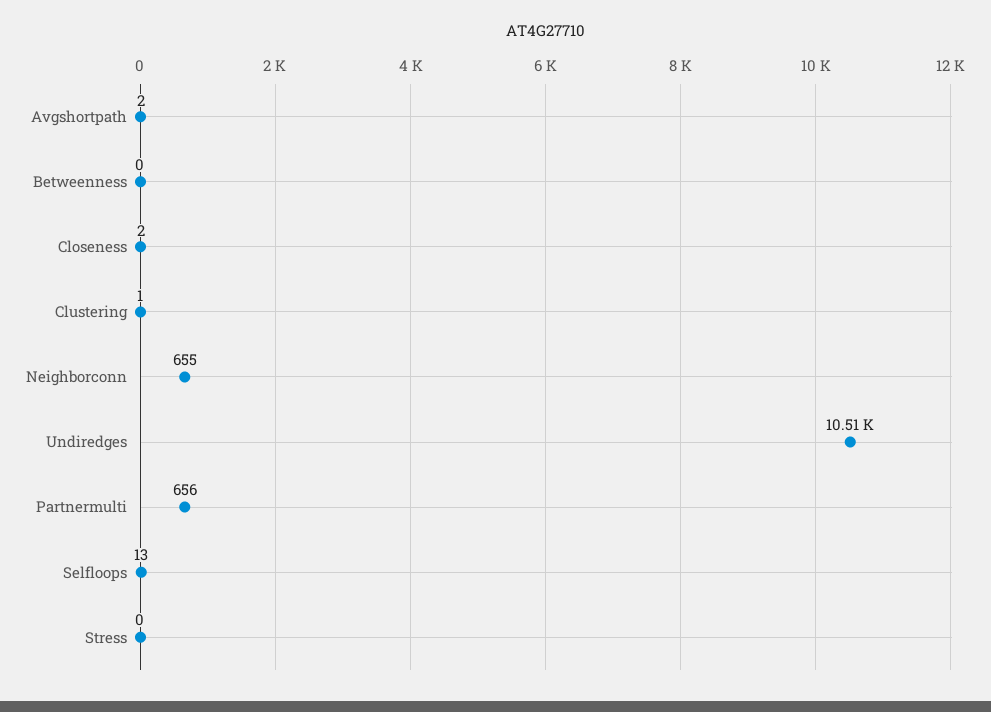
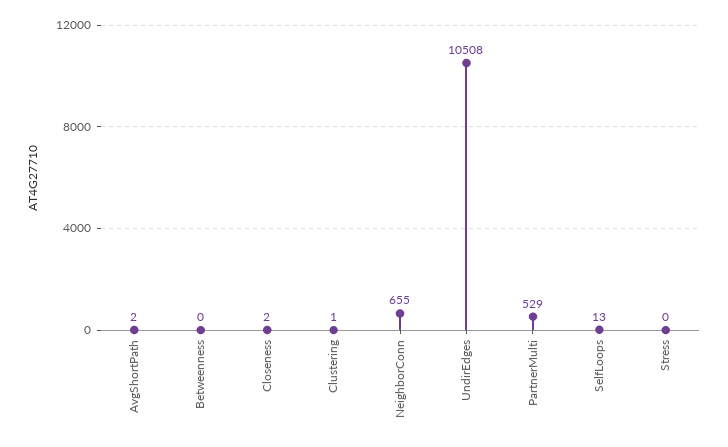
Partnermulti: 656 -> 529

